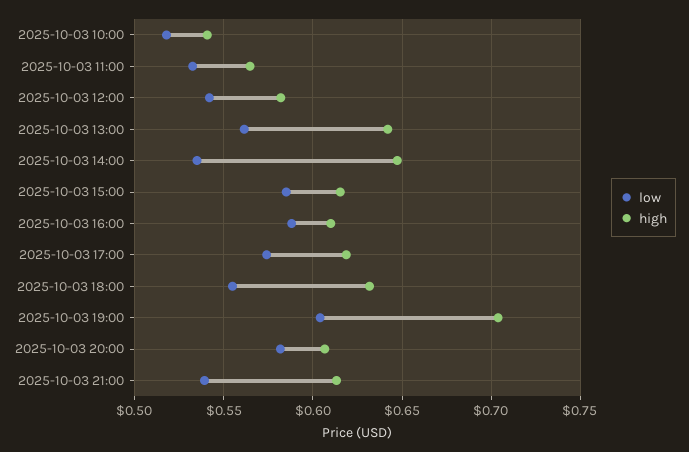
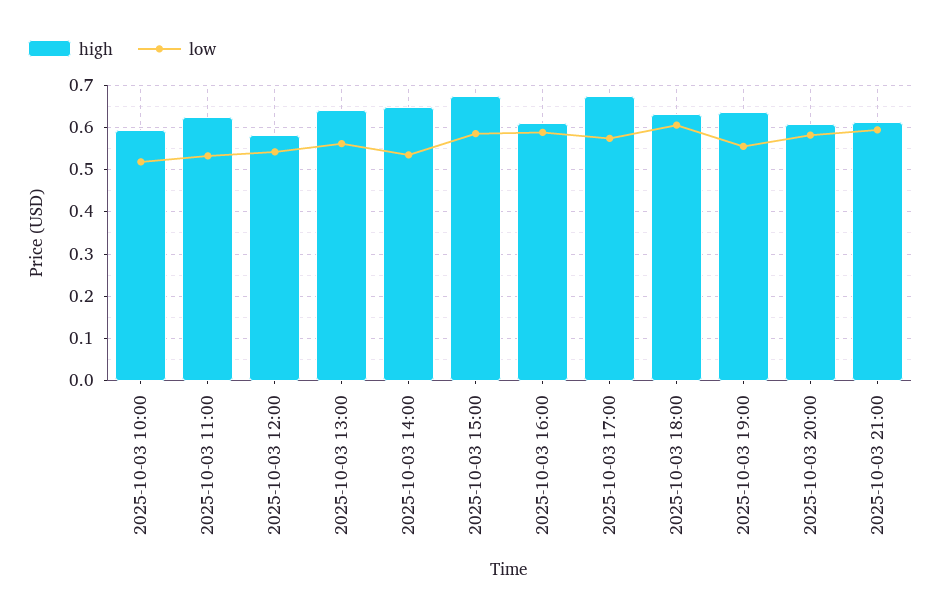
high, 2025-10-03 10:00: 0.54 -> 0.6
high, 2025-10-03 11:00: 0.565 -> 0.62
high, 2025-10-03 15:00: 0.615 -> 0.68
high, 2025-10-03 17:00: 0.62 -> 0.68
low, 2025-10-03 18:00: 0.555 -> 0.6
low, 2025-10-03 19:00: 0.605 -> 0.56
high, 2025-10-03 19:00: 0.705 -> 0.64
low, 2025-10-03 21:00: 0.54 -> 0.6

